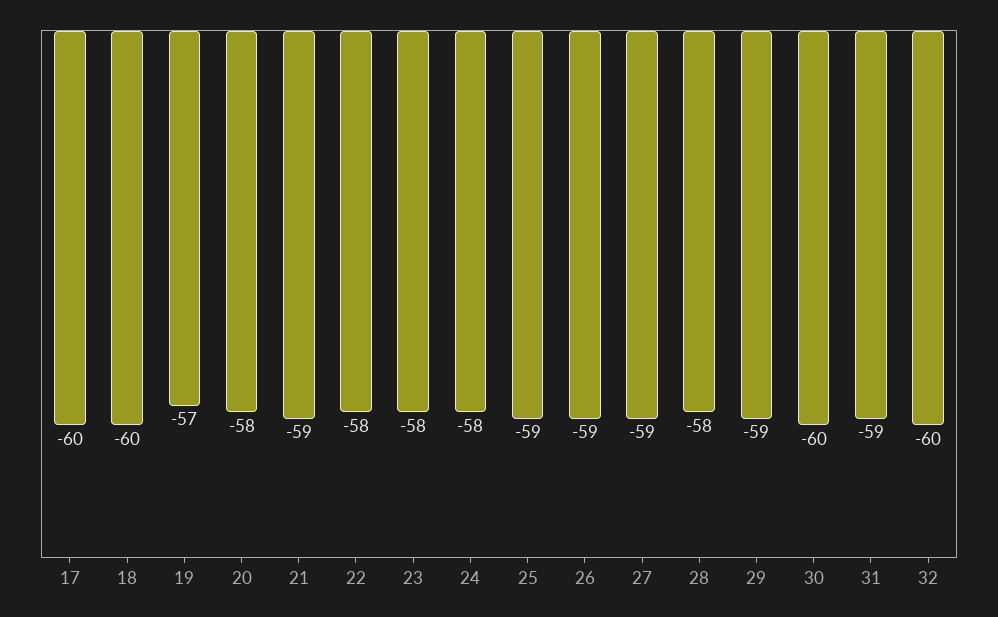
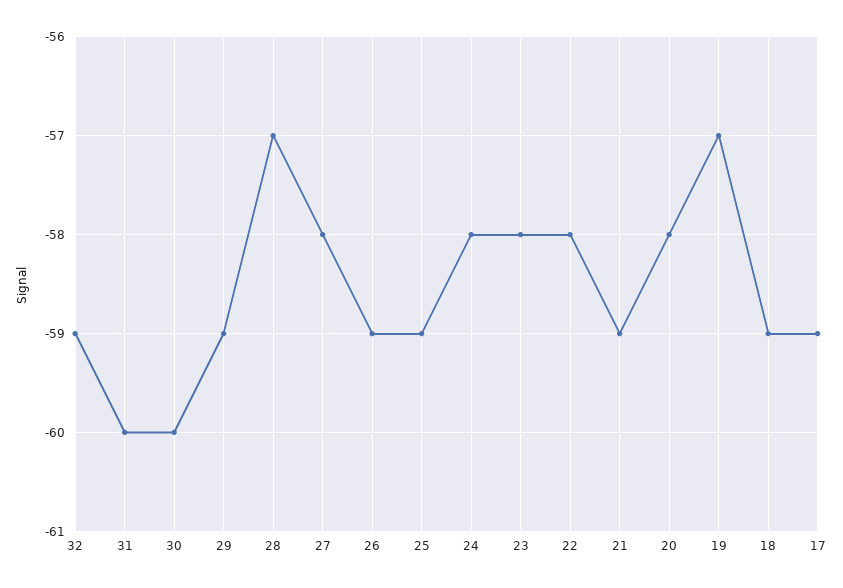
17: -60 -> -59
18: -60 -> -59
27: -59 -> -58
28: -58 -> -57
31: -59 -> -60
32: -60 -> -59

